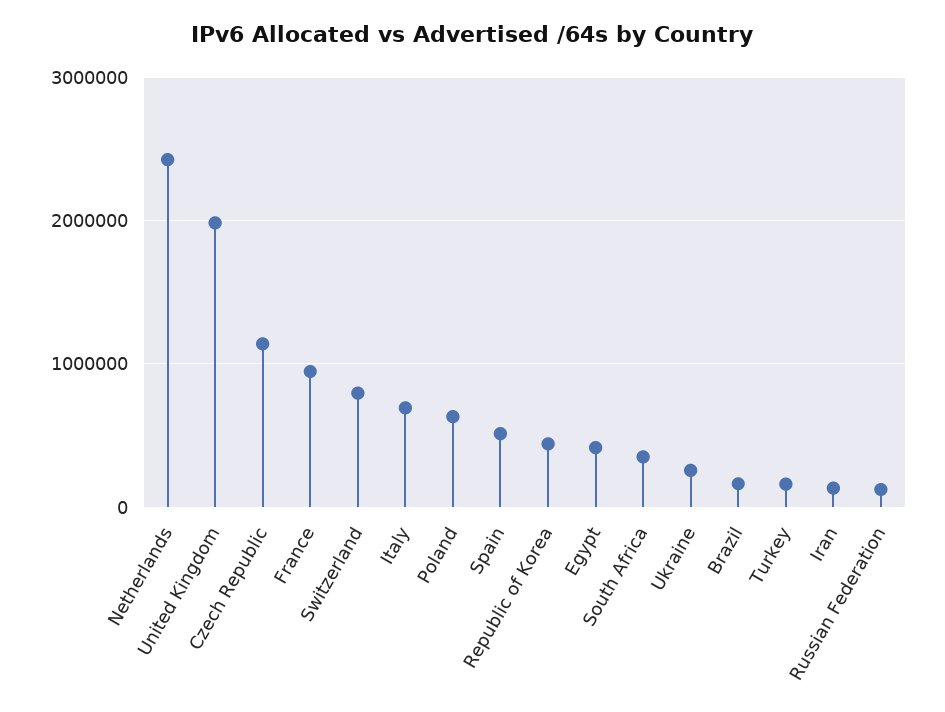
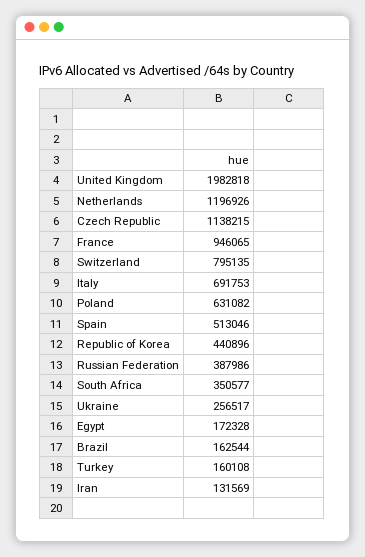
Netherlands: 2400000 -> 1196926
Egypt: 400000 -> 172328
Russian Federation: 100000 -> 387986

